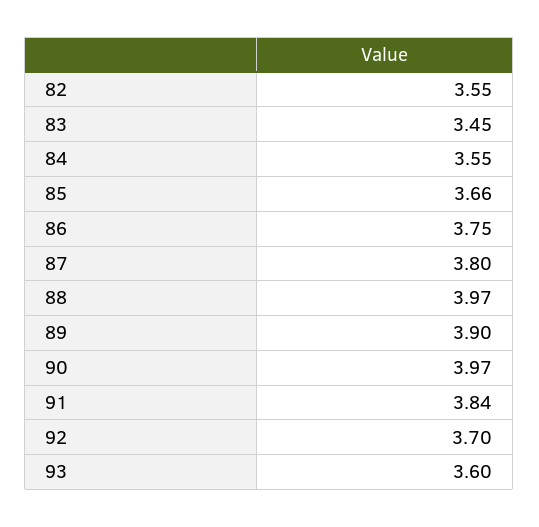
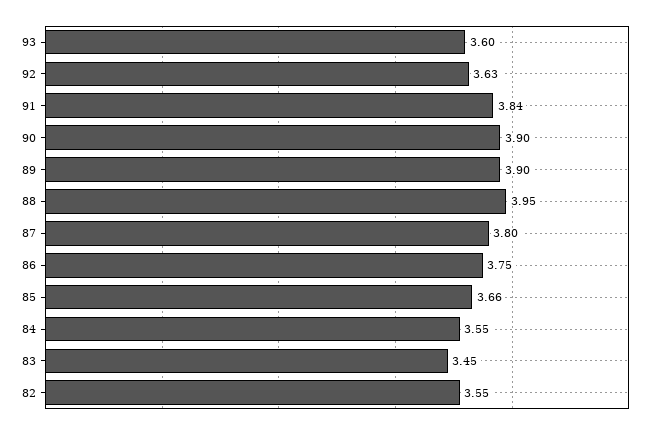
88: 3.97 -> 3.95
90: 3.97 -> 3.9
92: 3.7 -> 3.63

